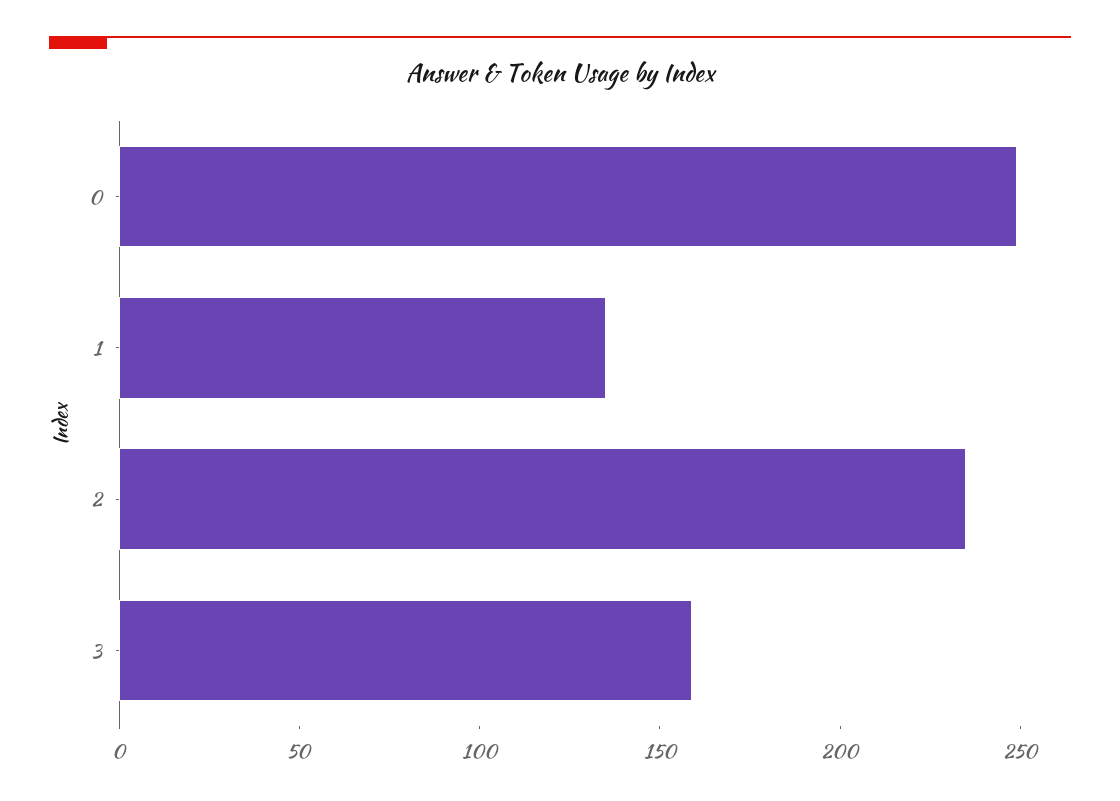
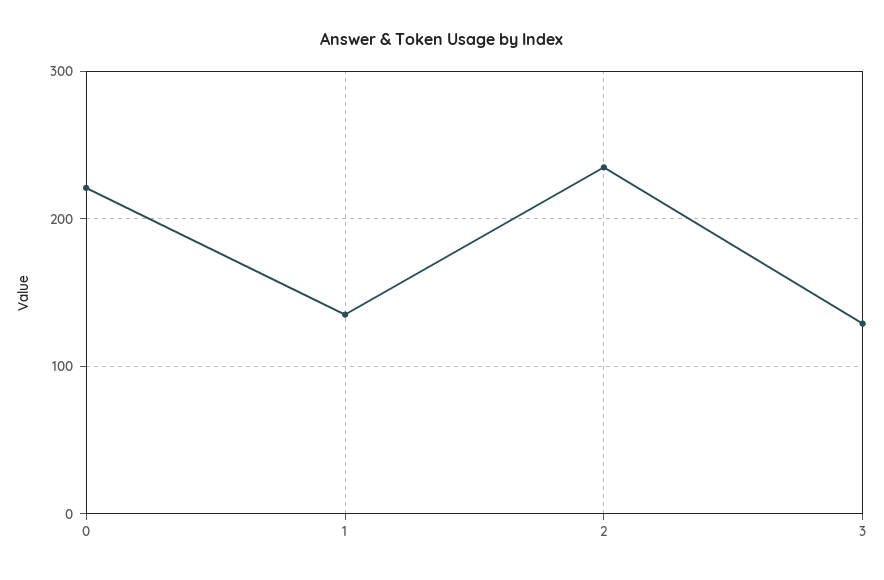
0: 250 -> 220
3: 160 -> 130

